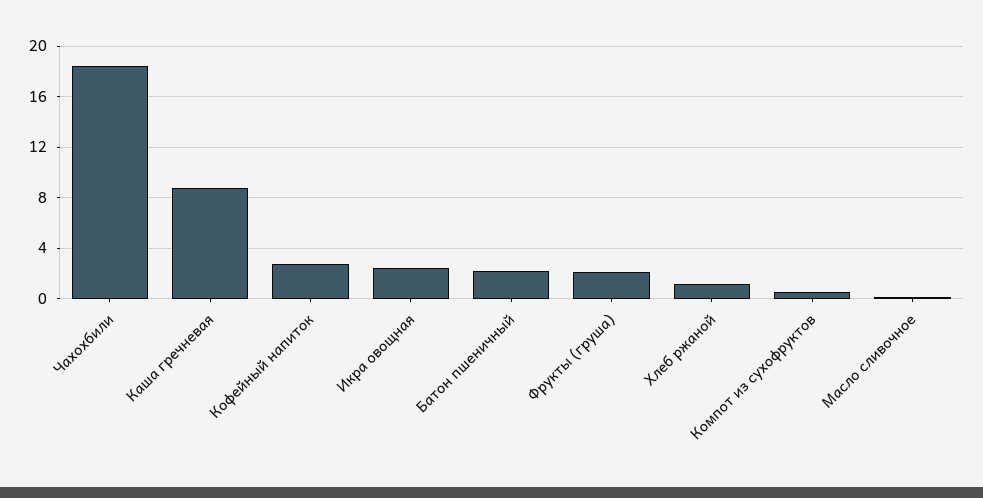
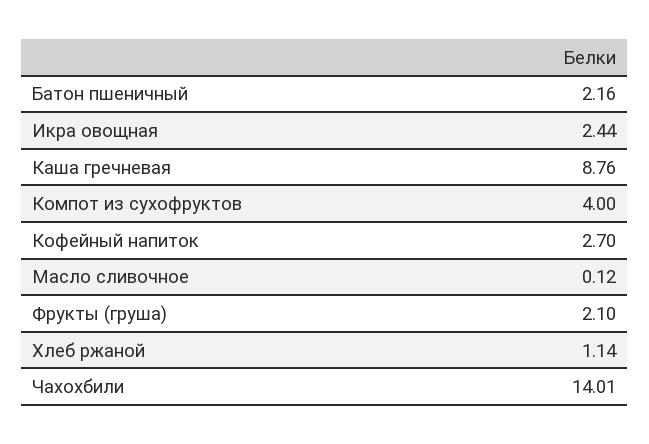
Чахохбили: 18.5 -> 14.01
Компот из сухофруктов: 0.5 -> 4

